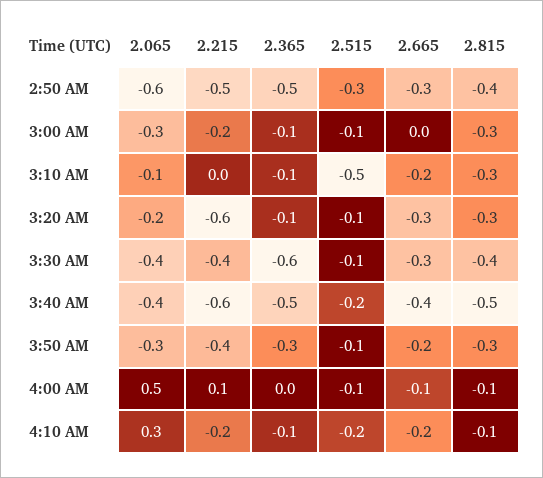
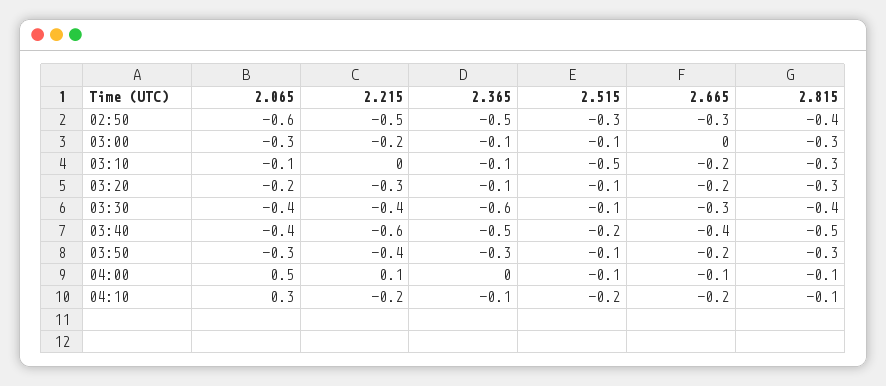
2.215, 3:20 AM: -0.6 -> -0.3
2.665, 3:20 AM: -0.3 -> -0.2

